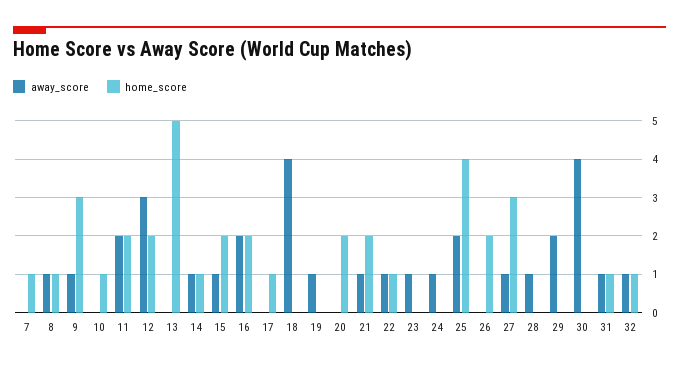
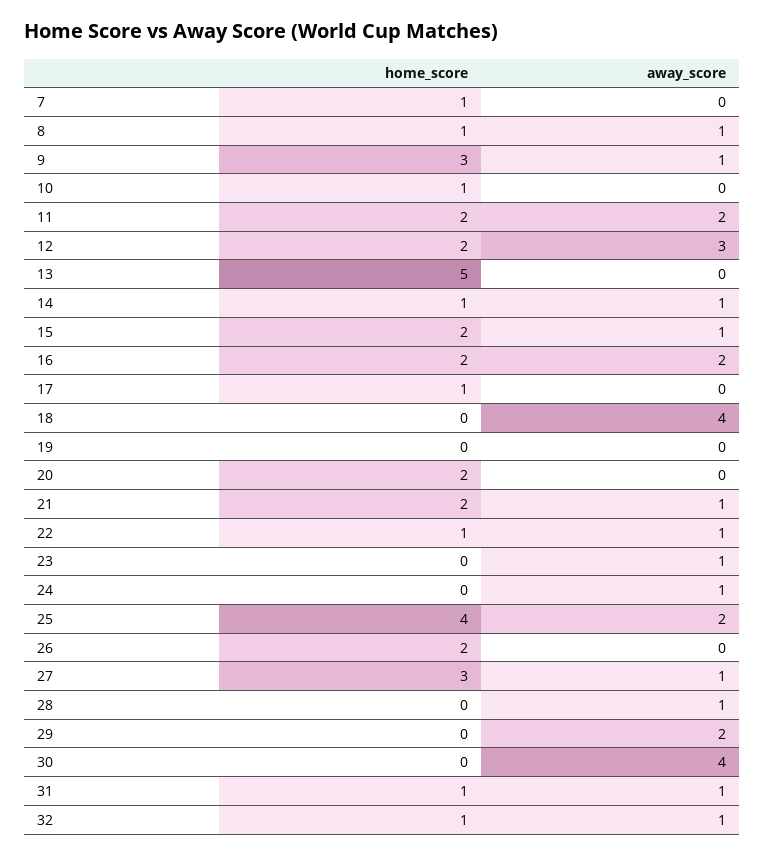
away_score, 19: 1 -> 0

